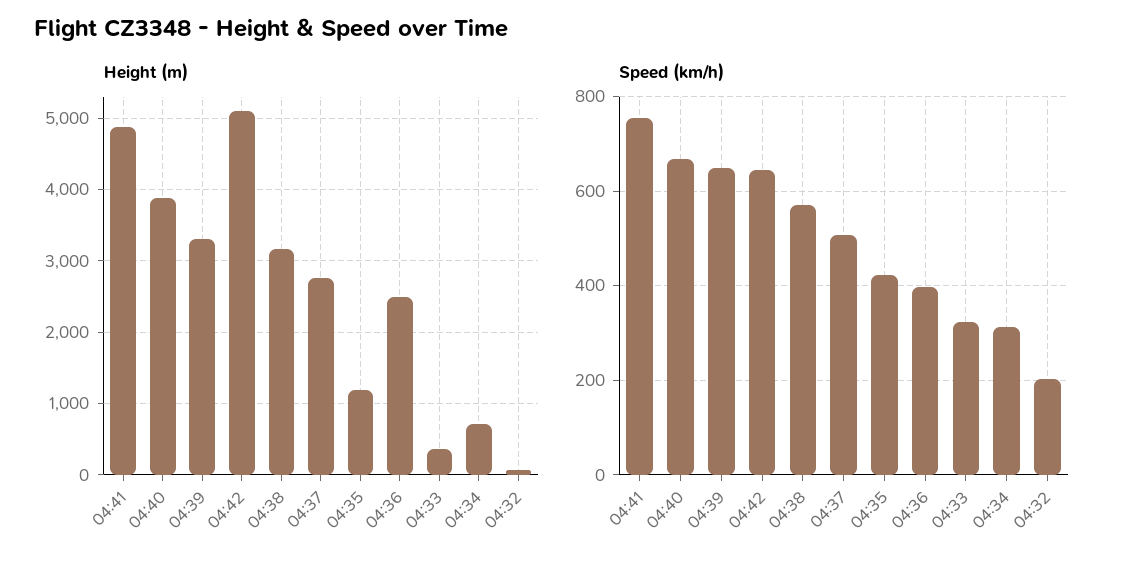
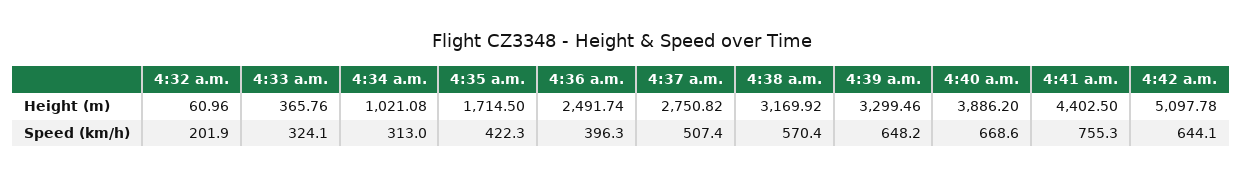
Height (m), 04:41: 4900 -> 4402.5
Height (m), 04:35: 1200 -> 1714.5
Height (m), 04:34: 700 -> 1021.08

